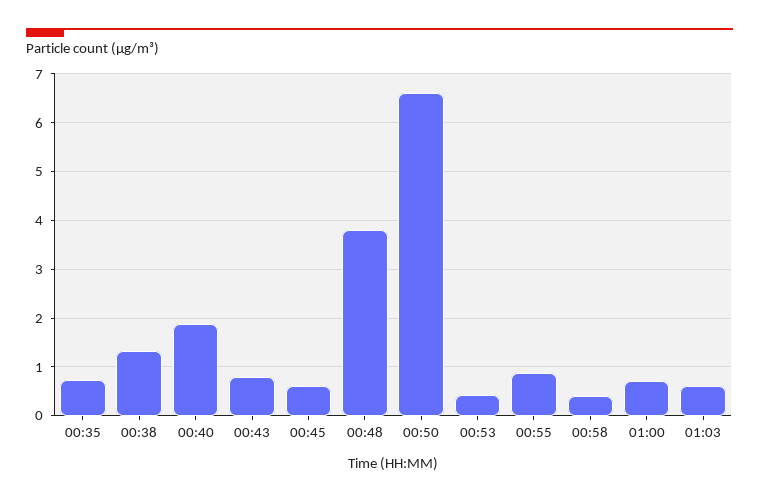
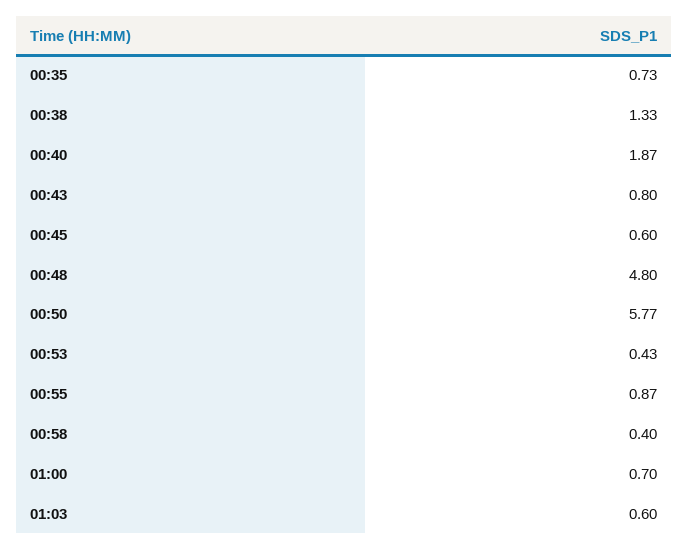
00:48: 3.8 -> 4.8
00:50: 6.6 -> 5.77

